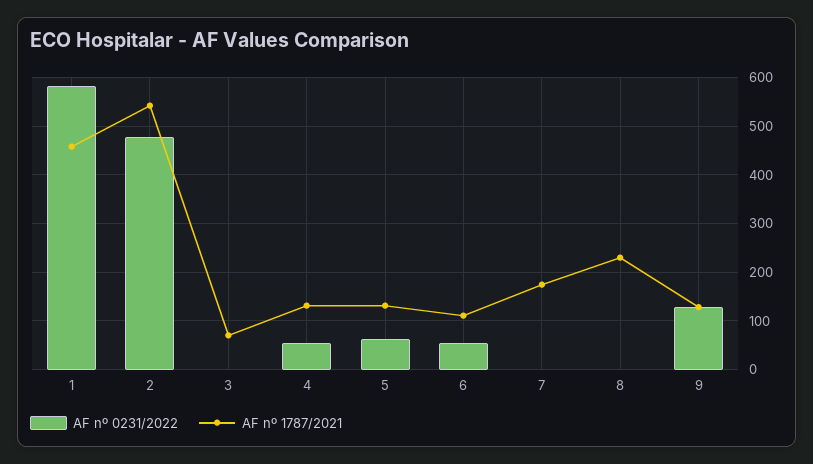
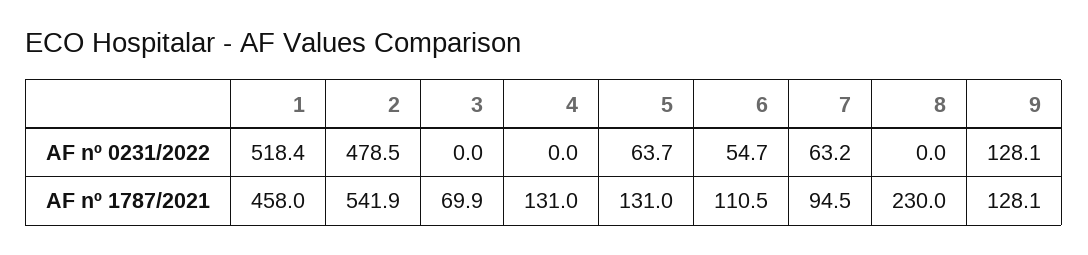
AF nº 0231/2022, 1: 580 -> 518.4
AF nº 0231/2022, 4: 60 -> 0
AF nº 0231/2022, 7: 0 -> 63.2
AF nº 1787/2021, 7: 180 -> 94.5

